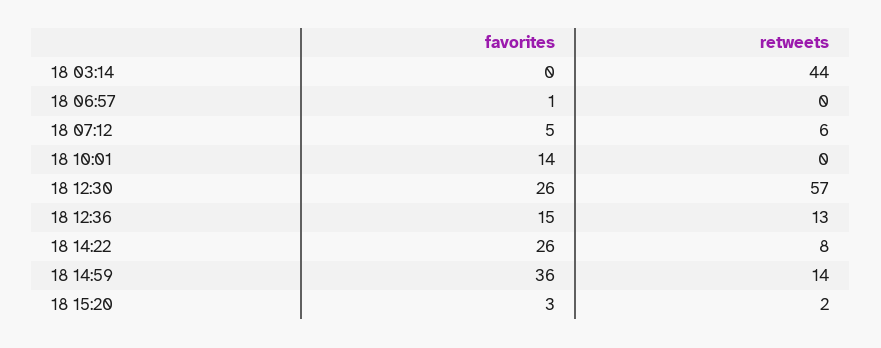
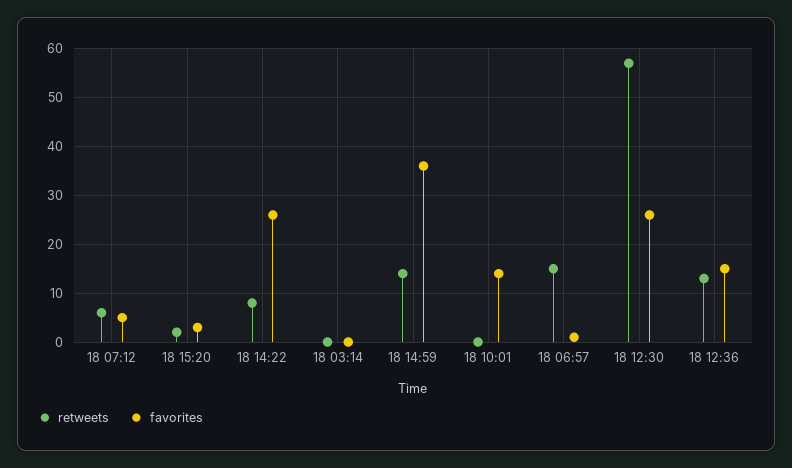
retweets, 18 03:14: 44 -> 0
retweets, 18 06:57: 0 -> 15

